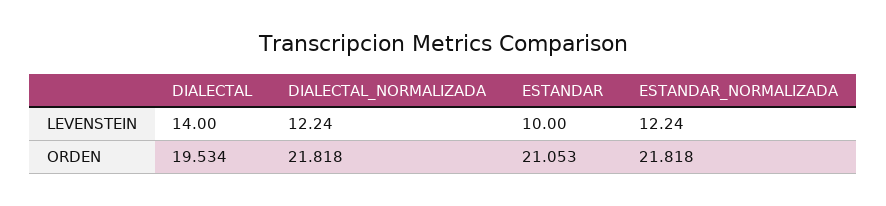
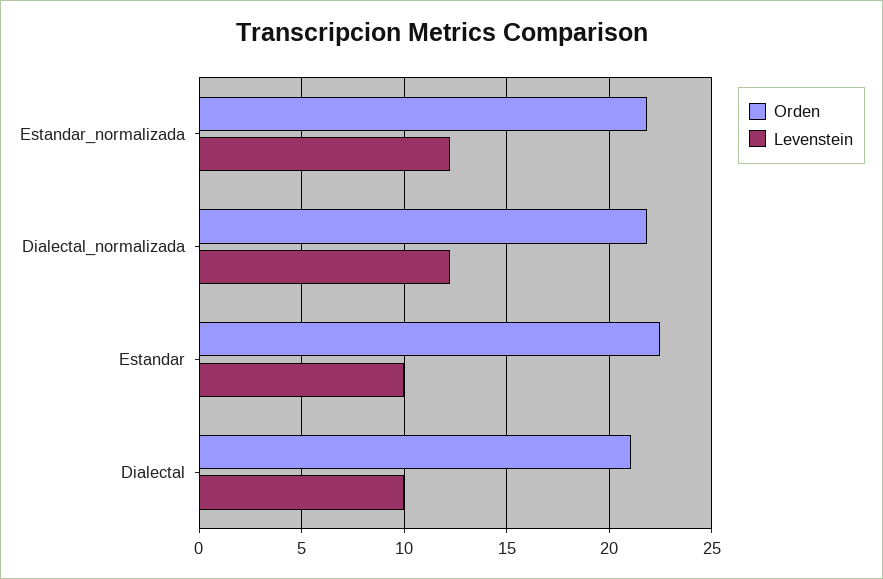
LEVENSTEIN, DIALECTAL: 14 -> 10
ORDEN, DIALECTAL: 19.534 -> 21
ORDEN, ESTANDAR: 21.053 -> 22.5

